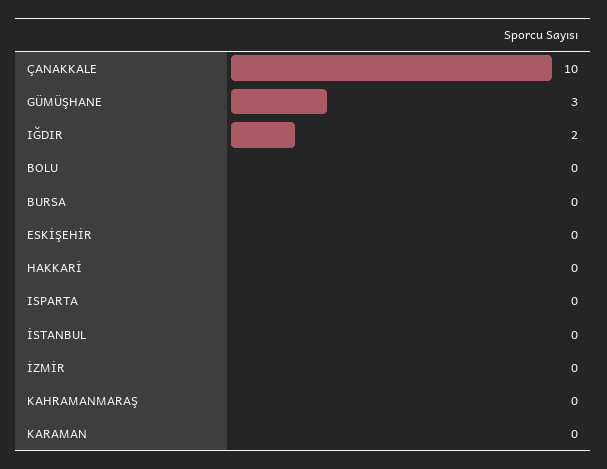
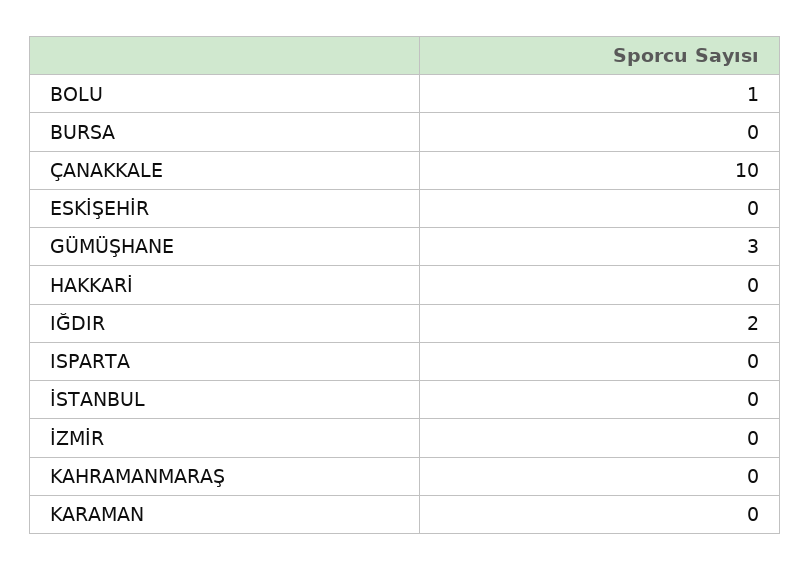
BOLU: 0 -> 1

